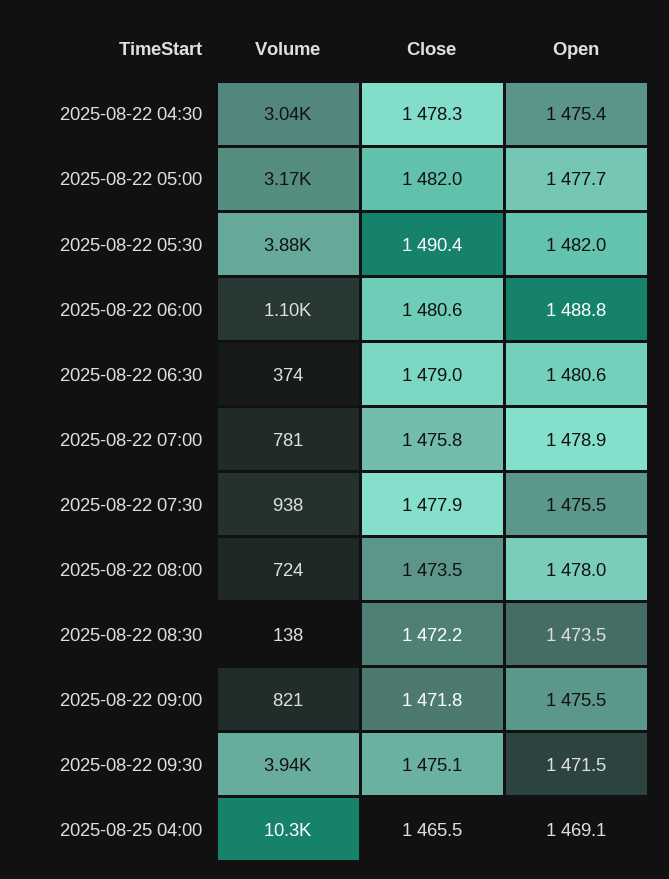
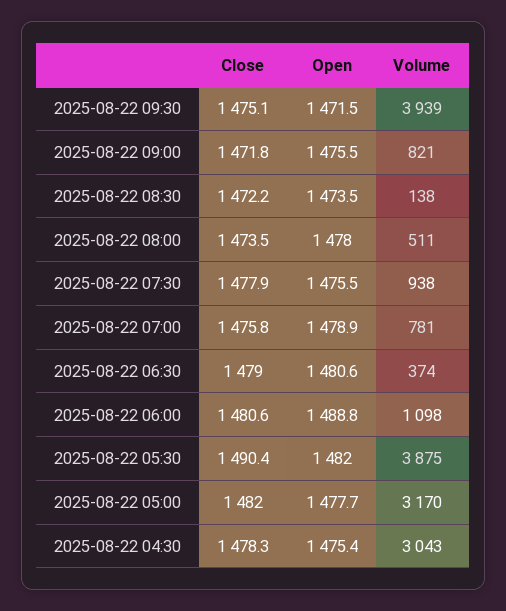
Volume, 2025-08-22 08:00: 724 -> 511
Volume, 2025-08-25 04:00: 10300 -> none
Close, 2025-08-25 04:00: 1465.5 -> none
Open, 2025-08-25 04:00: 1469.1 -> none

